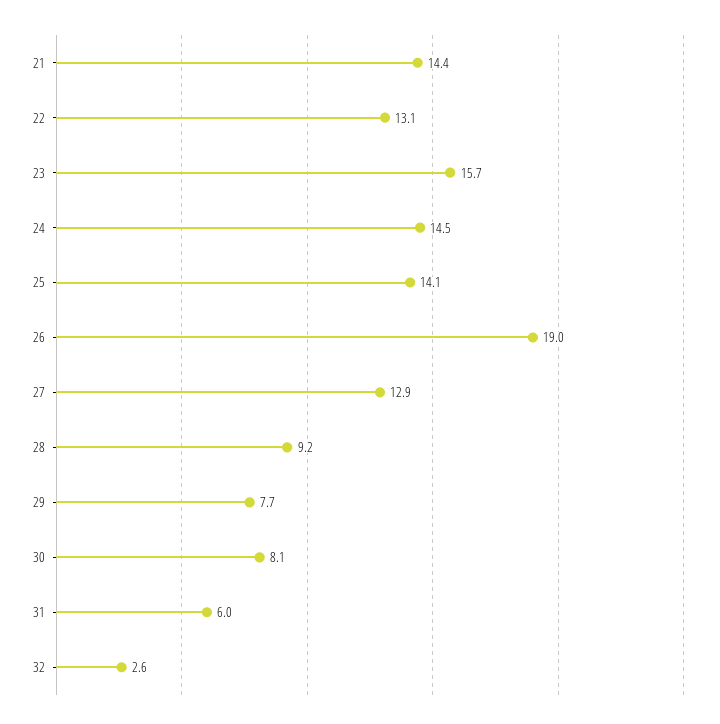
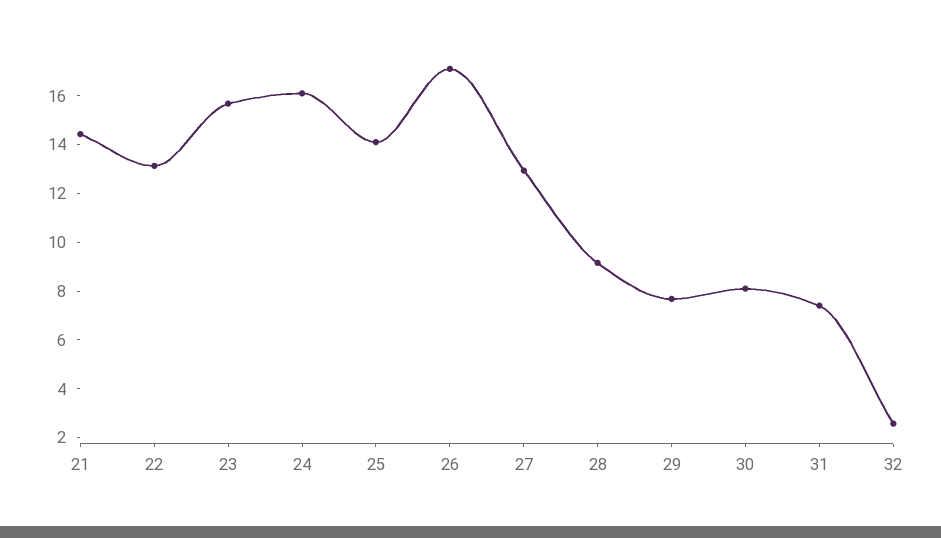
24: 14.5 -> 16
26: 19 -> 17
31: 6 -> 7.5

